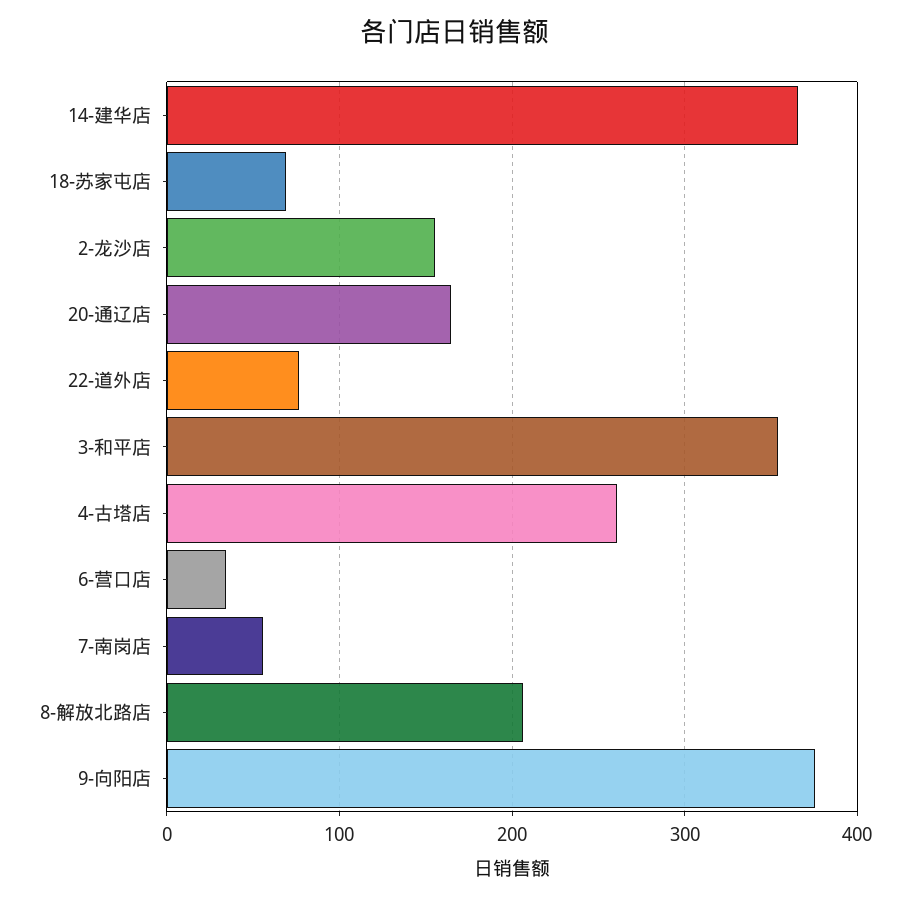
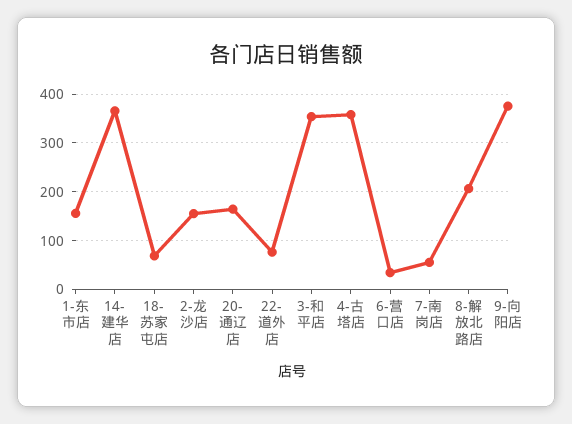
4-古塔店: 260 -> 360
1-东市店: none -> 160

